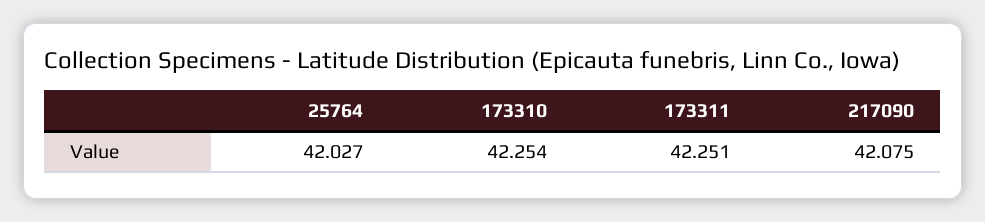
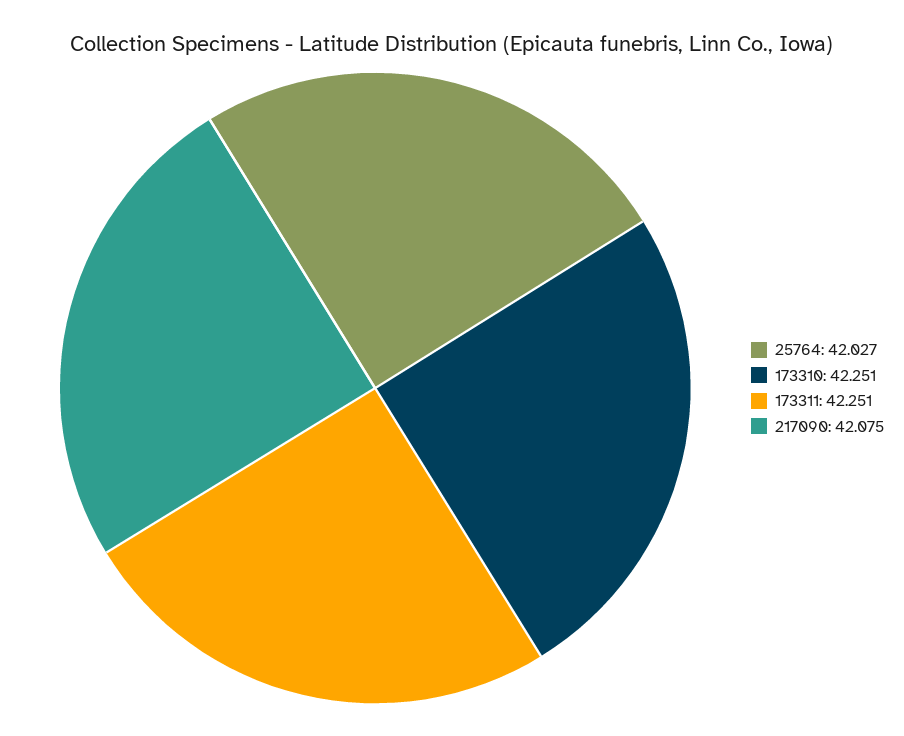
173310: 42.254 -> 42.251

